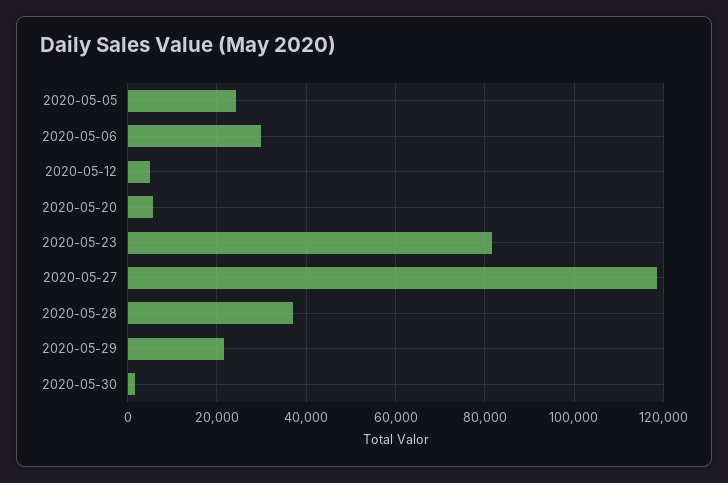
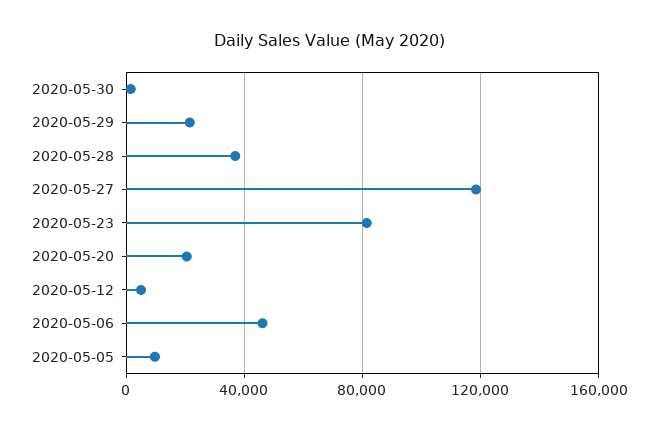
2020-05-05: 24000 -> 10000
2020-05-06: 30000 -> 45000
2020-05-20: 6000 -> 20000

